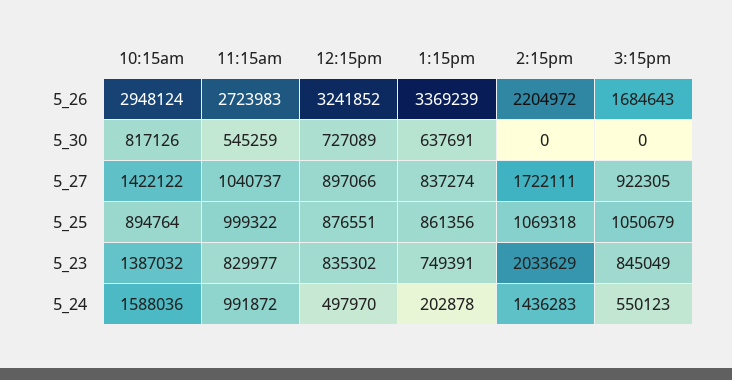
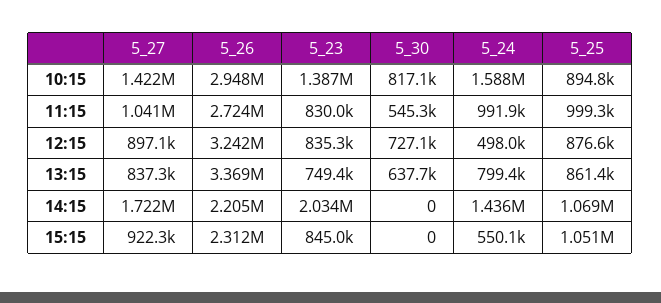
3:15pm, 5_26: 1684643 -> 2312000
1:15pm, 5_24: 202878 -> 799400

